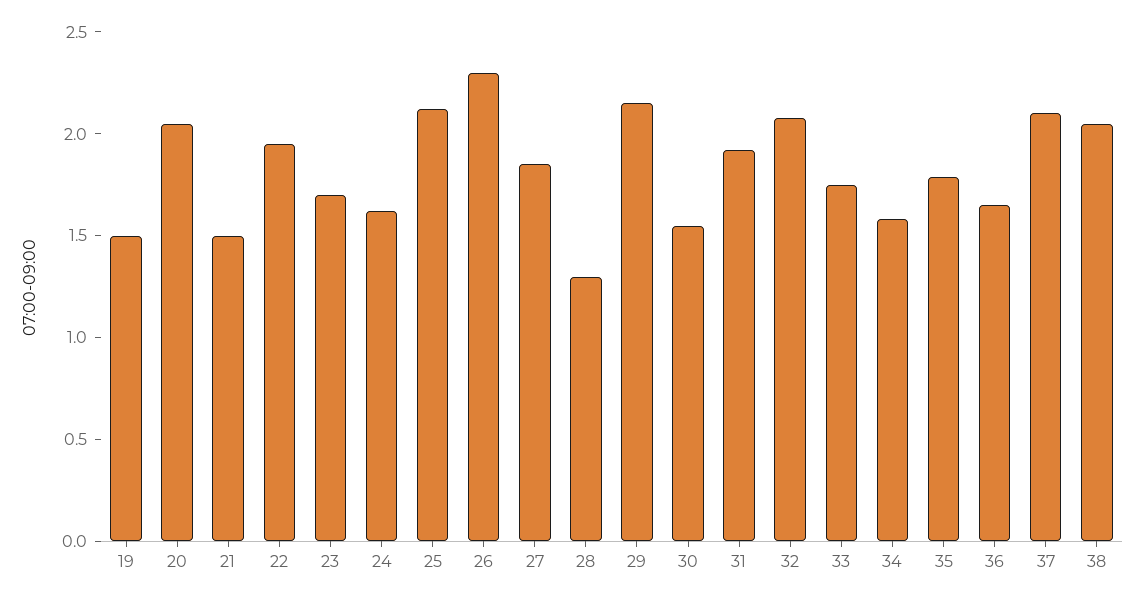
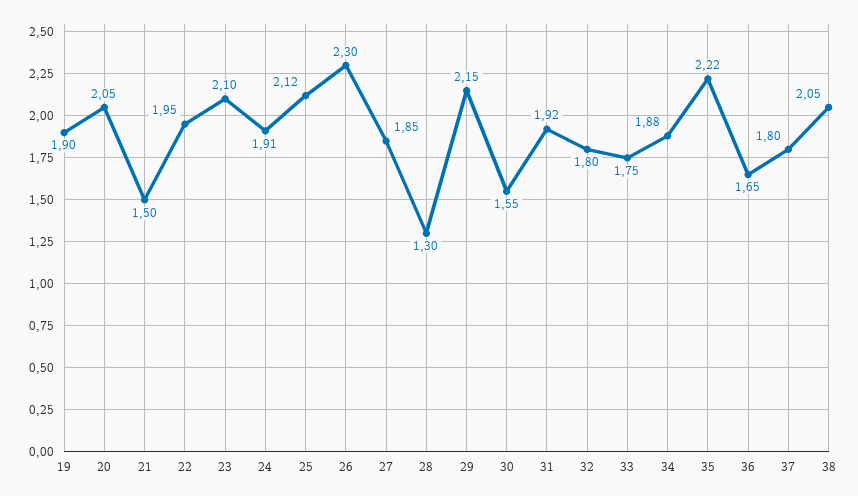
19: 1.5 -> 1.9
23: 1.7 -> 2.1
24: 1.6 -> 1.91
32: 2.1 -> 1.8
34: 1.6 -> 1.88
35: 1.8 -> 2.22
37: 2.1 -> 1.8

